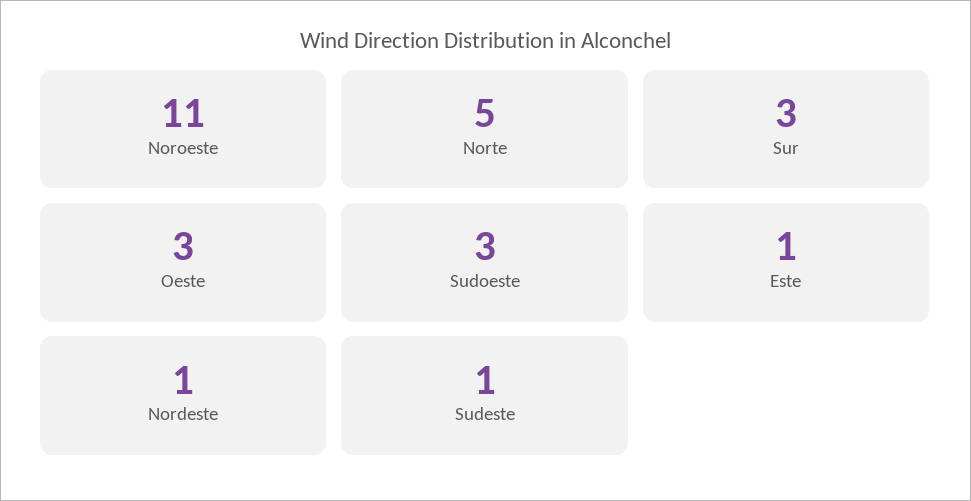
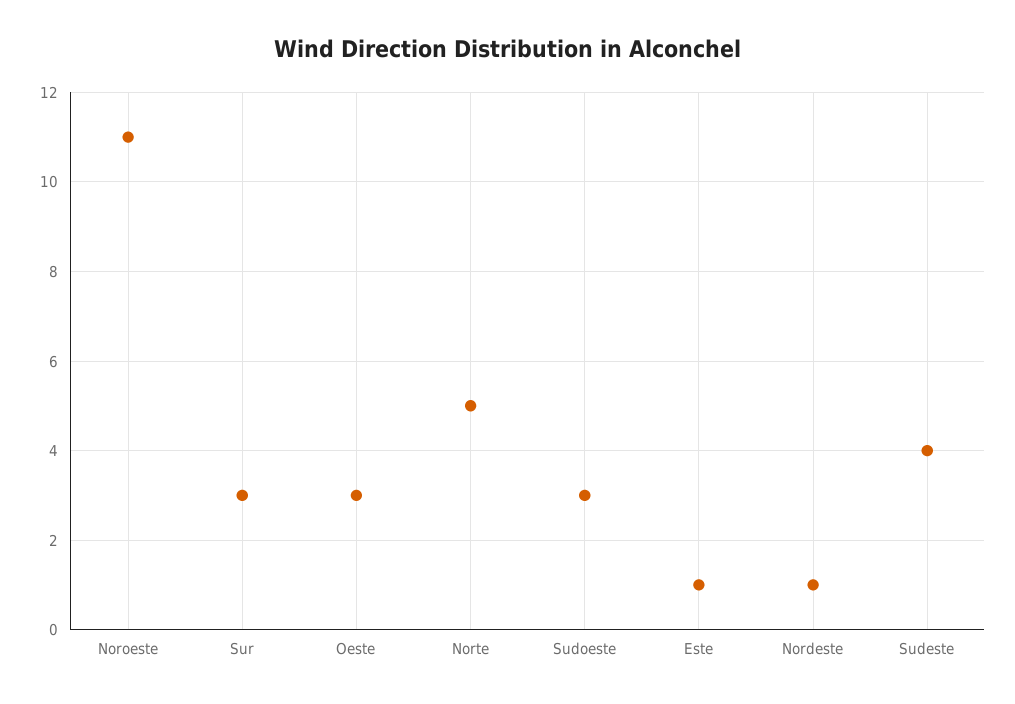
Sudeste: 1 -> 4

